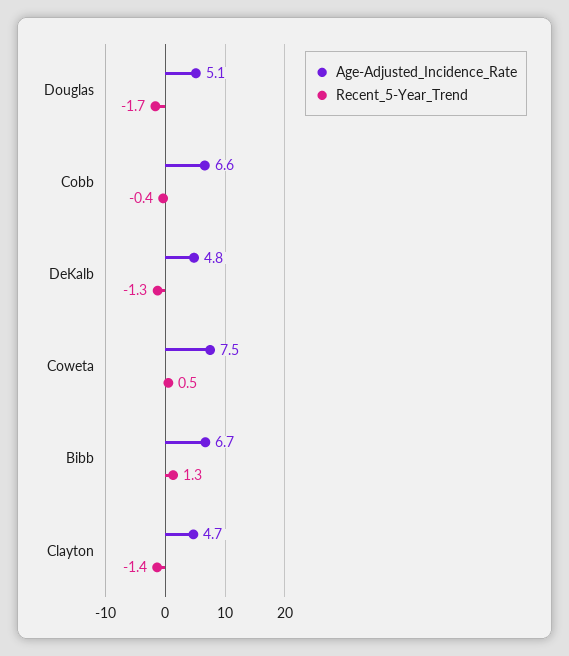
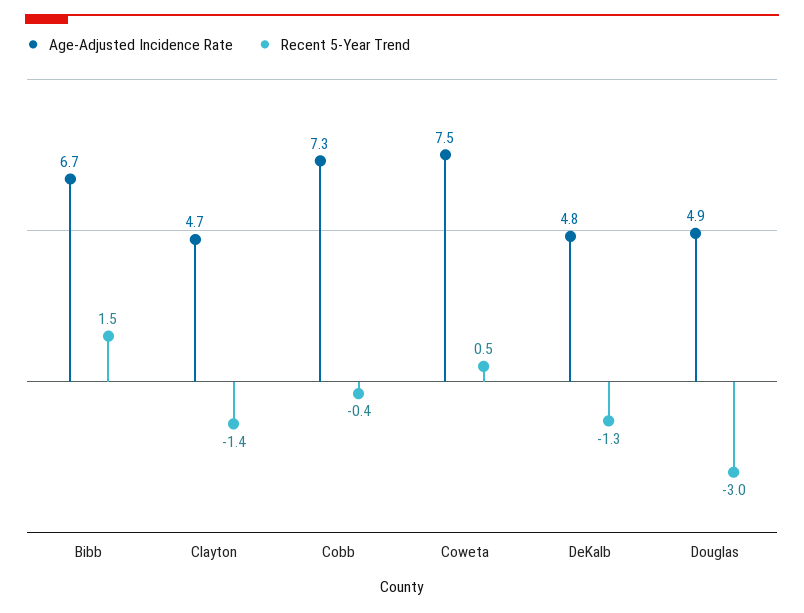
Age-Adjusted_Incidence_Rate, Douglas: 5.1 -> 4.9
Recent_5-Year_Trend, Douglas: -1.7 -> -3
Age-Adjusted_Incidence_Rate, Cobb: 6.6 -> 7.3
Recent_5-Year_Trend, Bibb: 1.3 -> 1.5

